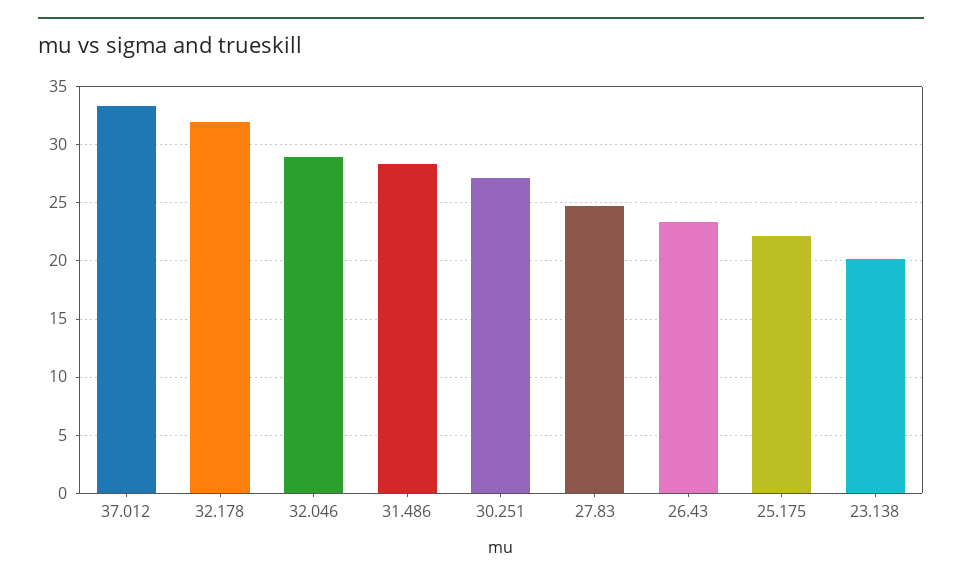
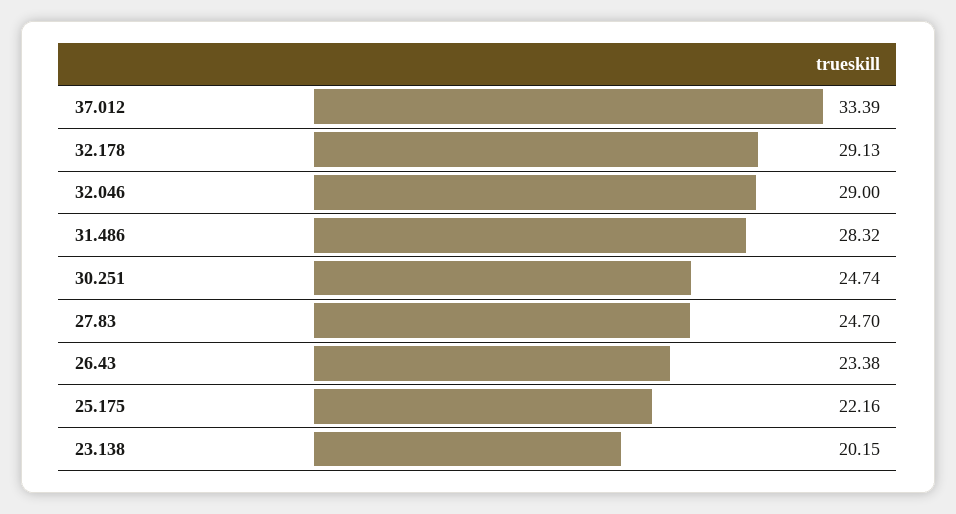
32.178: 32 -> 29.13
30.251: 27 -> 24.74

